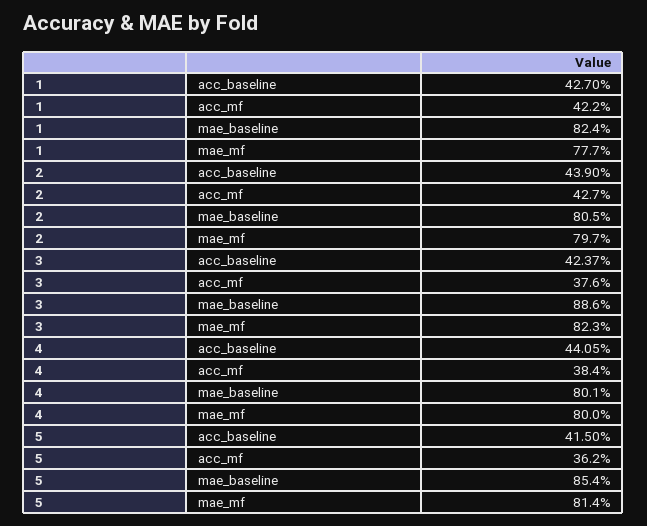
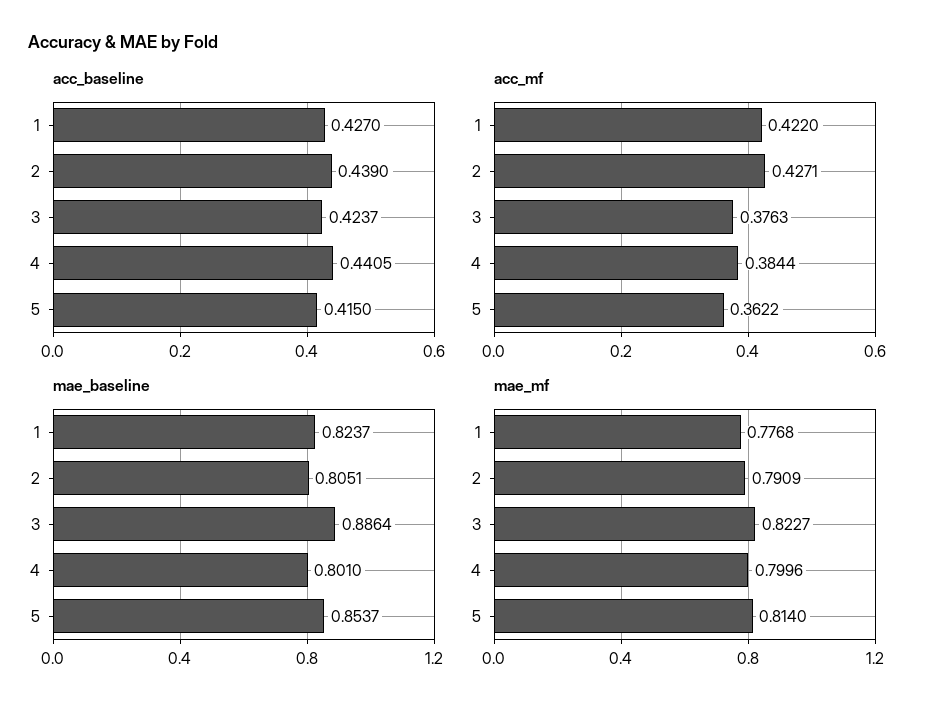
mae_mf, 2: 0.797 -> 0.7909

